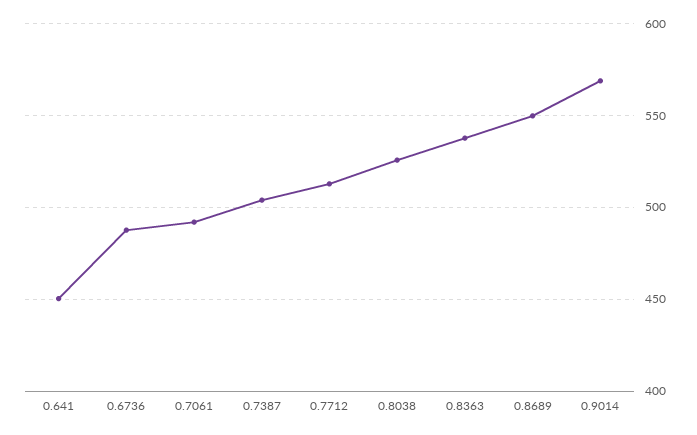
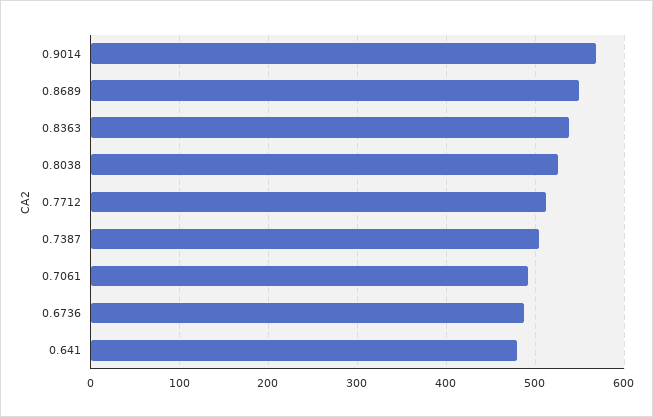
0.641: 450 -> 480

